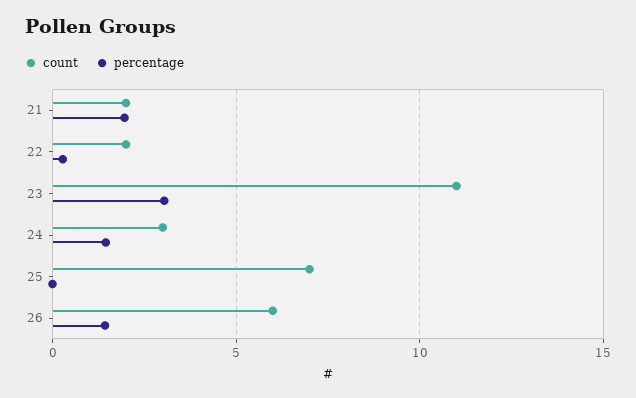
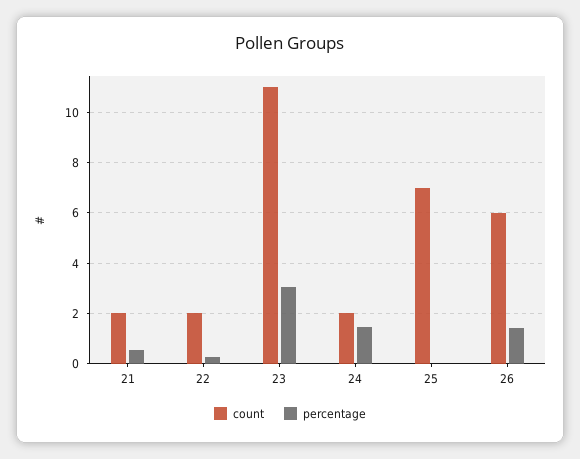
percentage, 21: 2 -> 0.5
count, 24: 3 -> 2

